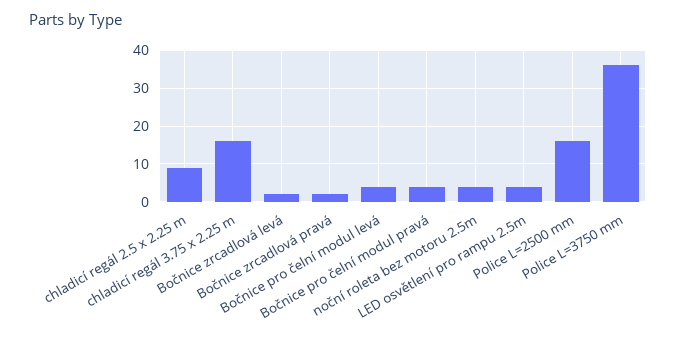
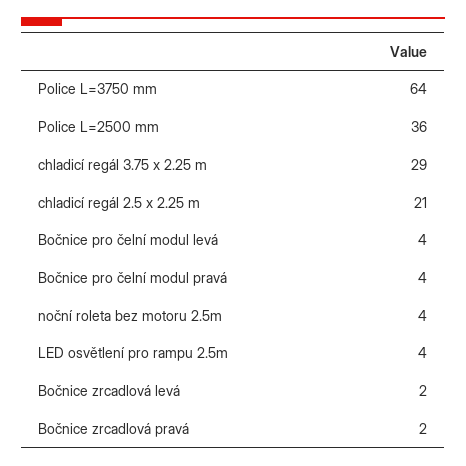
chladicí regál 2.5 x 2.25 m: 10 -> 21
chladicí regál 3.75 x 2.25 m: 15 -> 29
Police L=2500 mm: 15 -> 36
Police L=3750 mm: 35 -> 64

